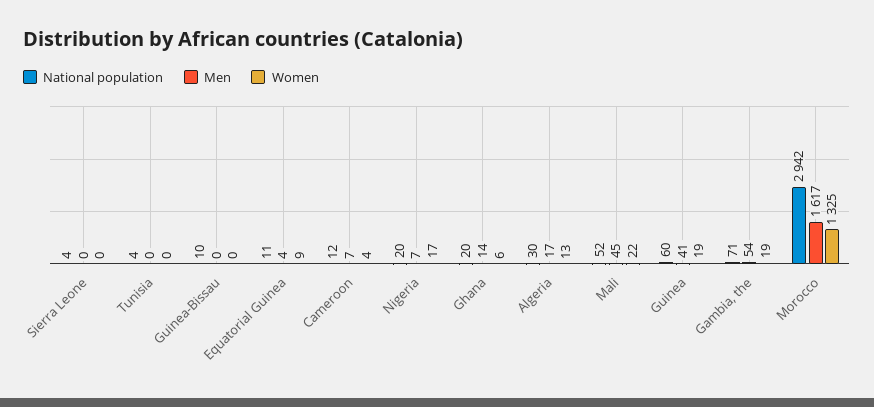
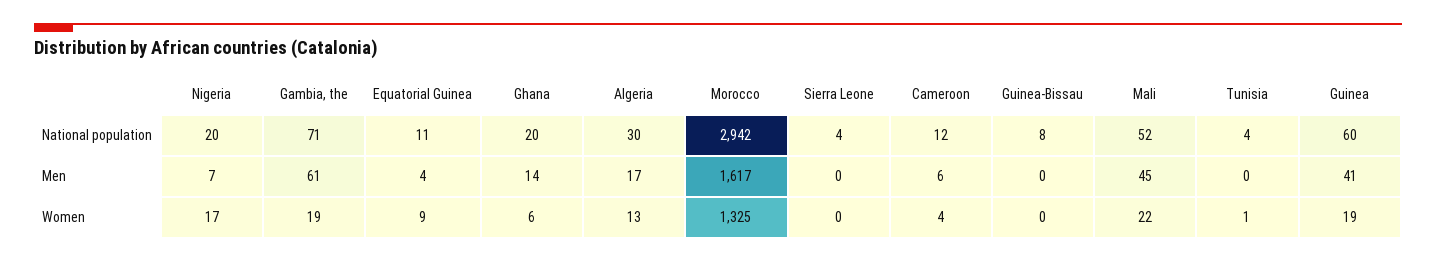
Women, Tunisia: 0 -> 1
National population, Guinea-Bissau: 10 -> 8
Men, Cameroon: 7 -> 6
Men, Gambia, the: 54 -> 61

